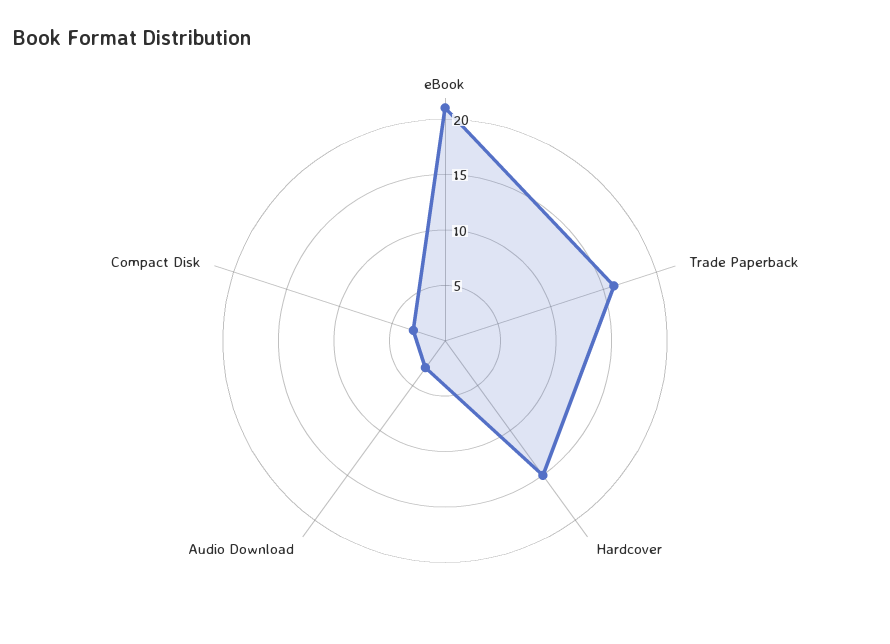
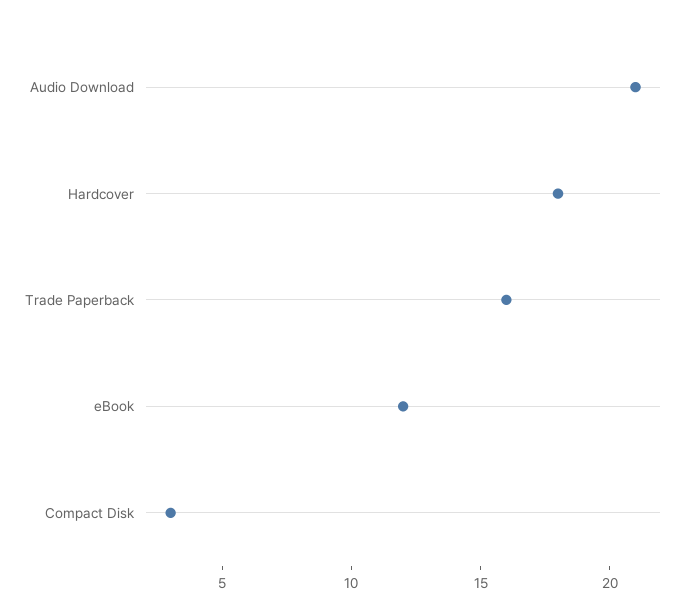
eBook: 21 -> 12
Hardcover: 15 -> 18
Audio Download: 3 -> 21

